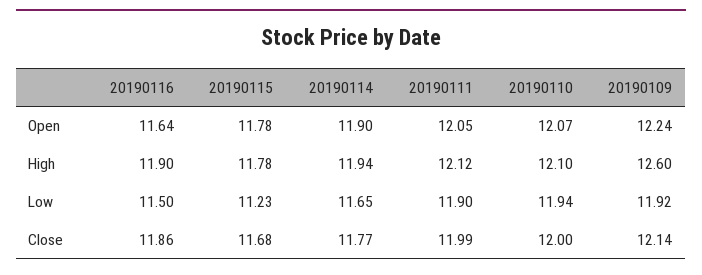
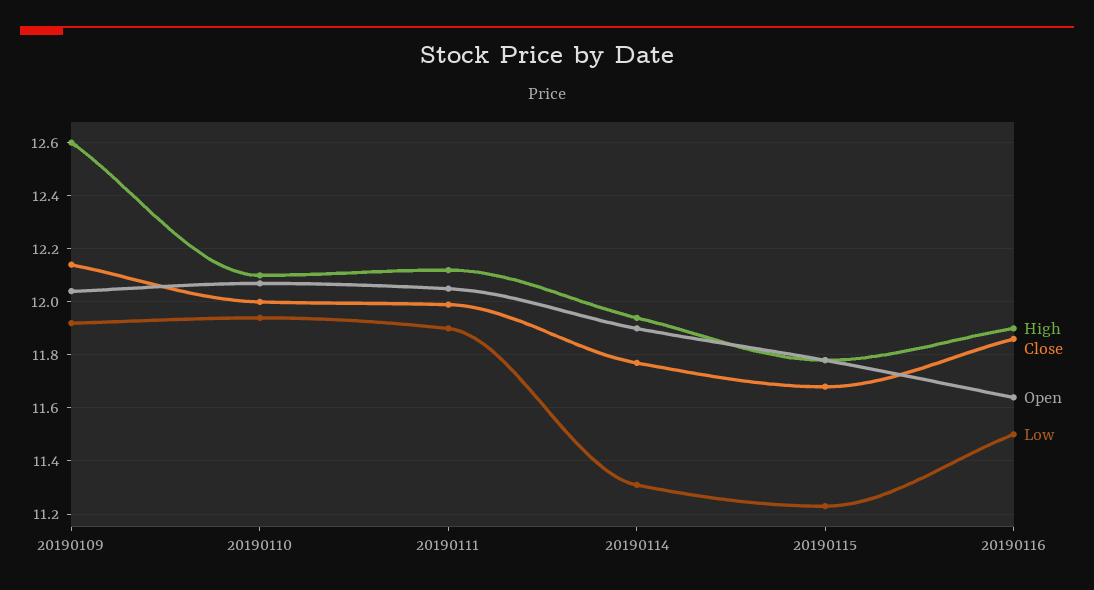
Open, 20190109: 12.24 -> 12.05
Low, 20190114: 11.65 -> 11.3

